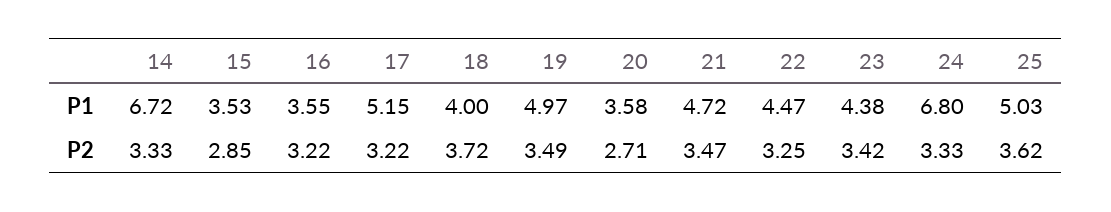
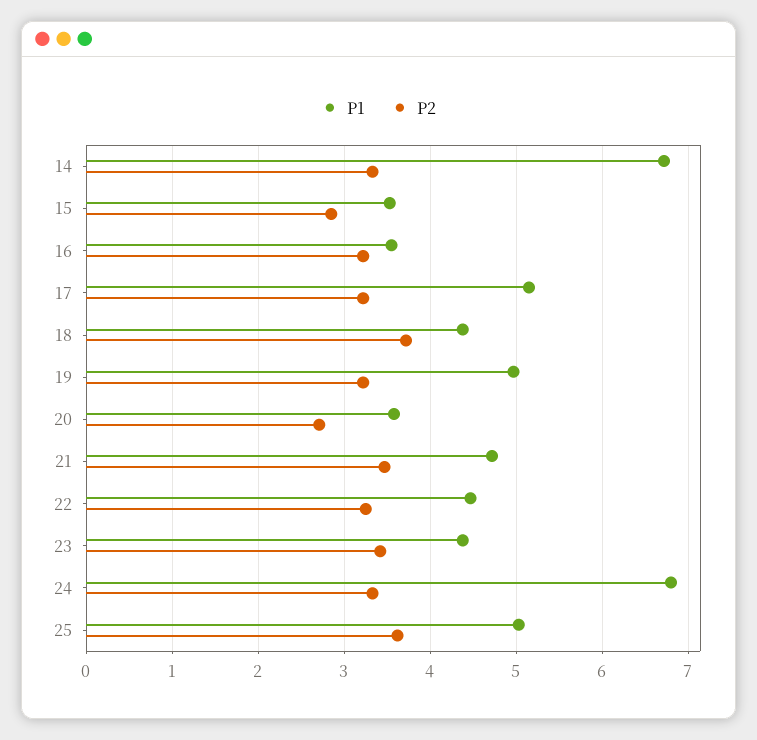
P1, 18: 4 -> 4.4
P2, 19: 3.49 -> 3.2

